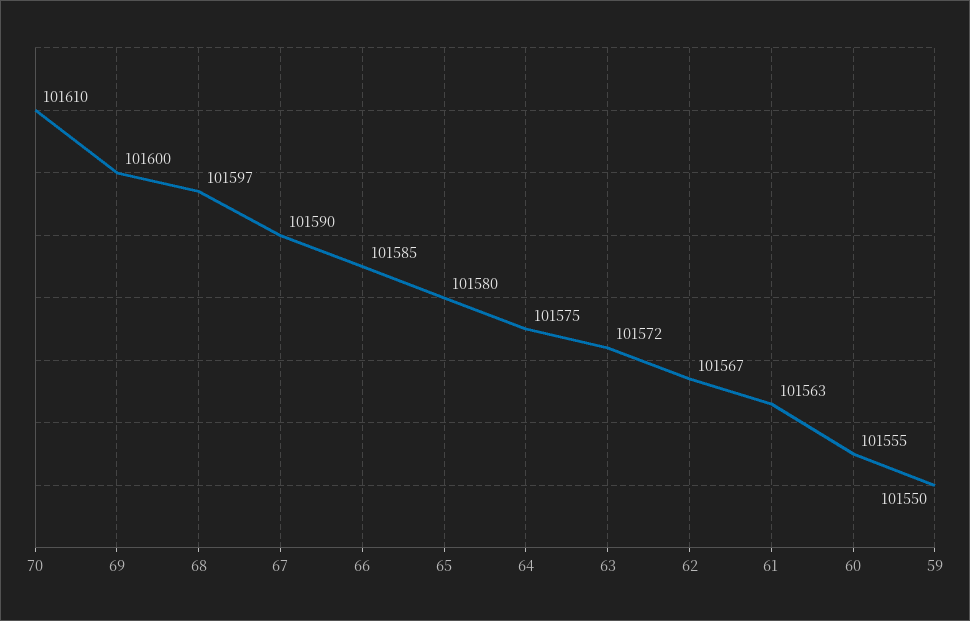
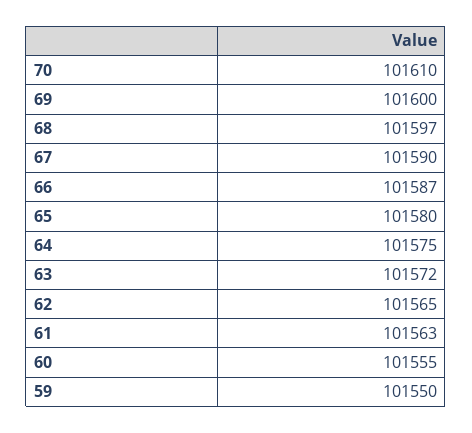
66: 101585 -> 101587
62: 101567 -> 101565

